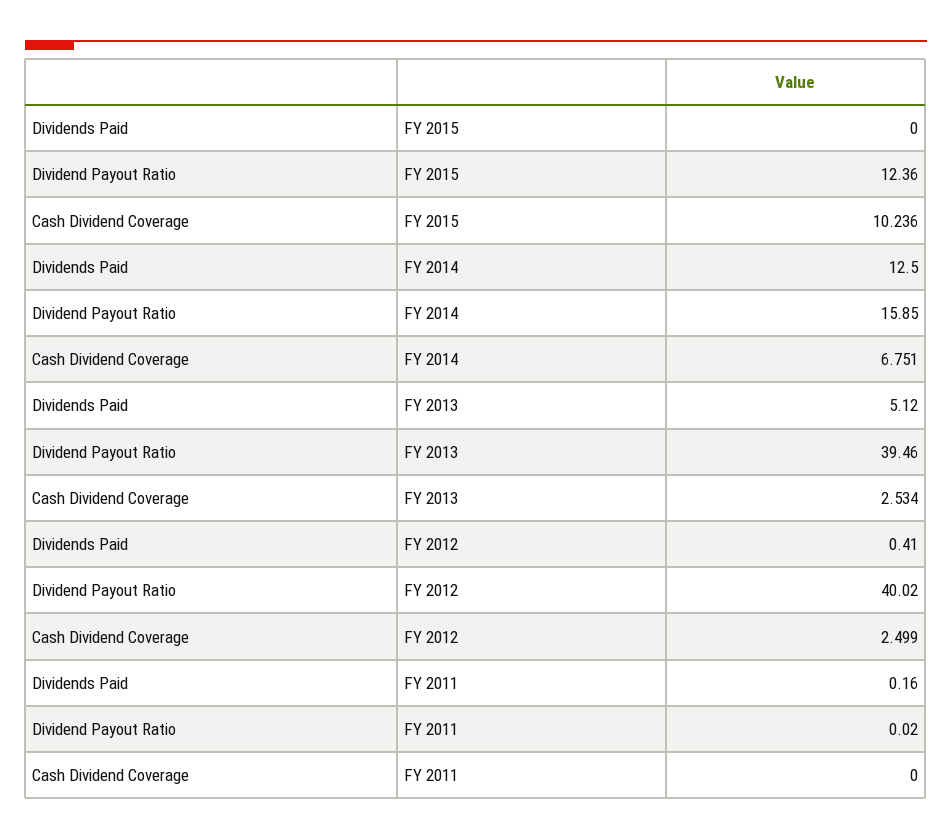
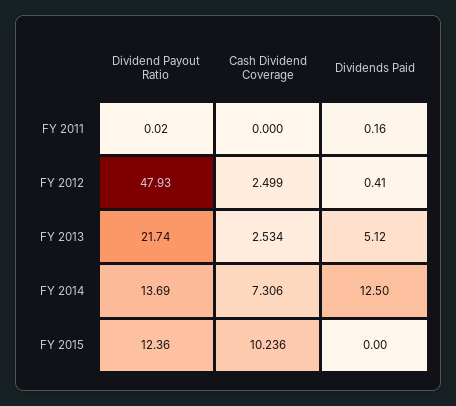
Dividend Payout Ratio, FY 2014: 15.85 -> 13.69
Cash Dividend Coverage, FY 2014: 6.751 -> 7.306
Dividend Payout Ratio, FY 2013: 39.46 -> 21.74
Dividend Payout Ratio, FY 2012: 40.02 -> 47.93

